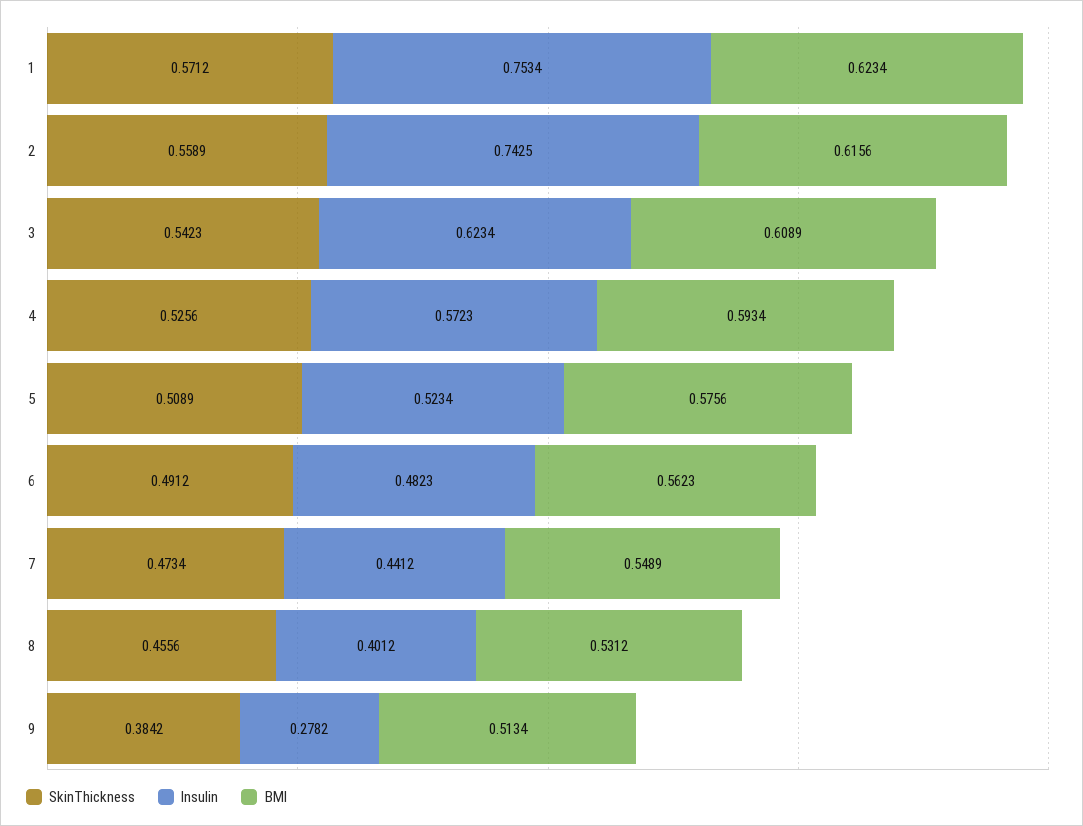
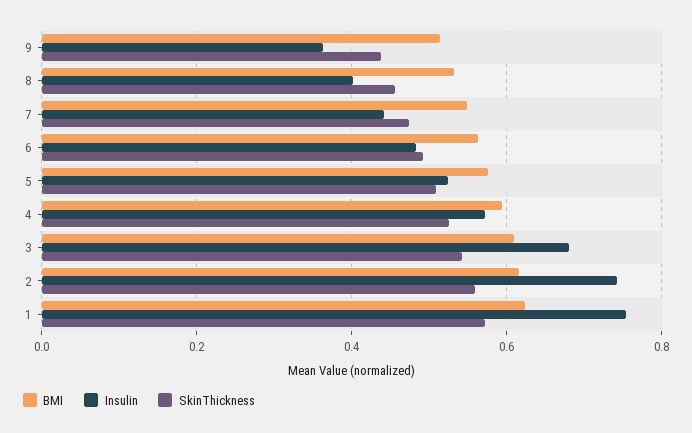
Insulin, 3: 0.6234 -> 0.68
SkinThickness, 9: 0.3842 -> 0.44
Insulin, 9: 0.2782 -> 0.36

